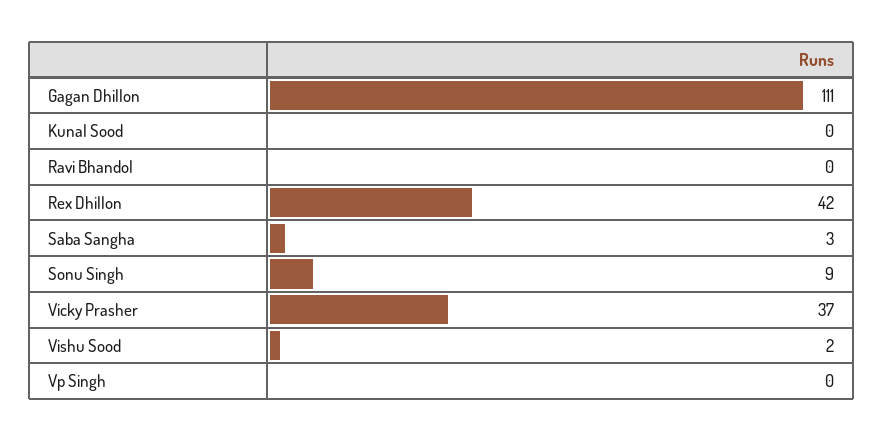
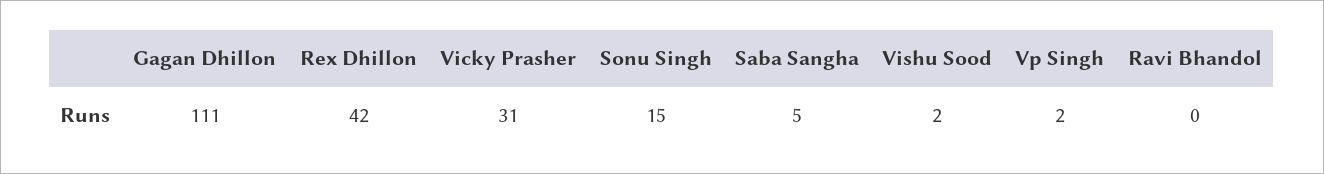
Kunal Sood: 0 -> none
Saba Sangha: 3 -> 5
Sonu Singh: 9 -> 15
Vicky Prasher: 37 -> 31
Vp Singh: 0 -> 2

